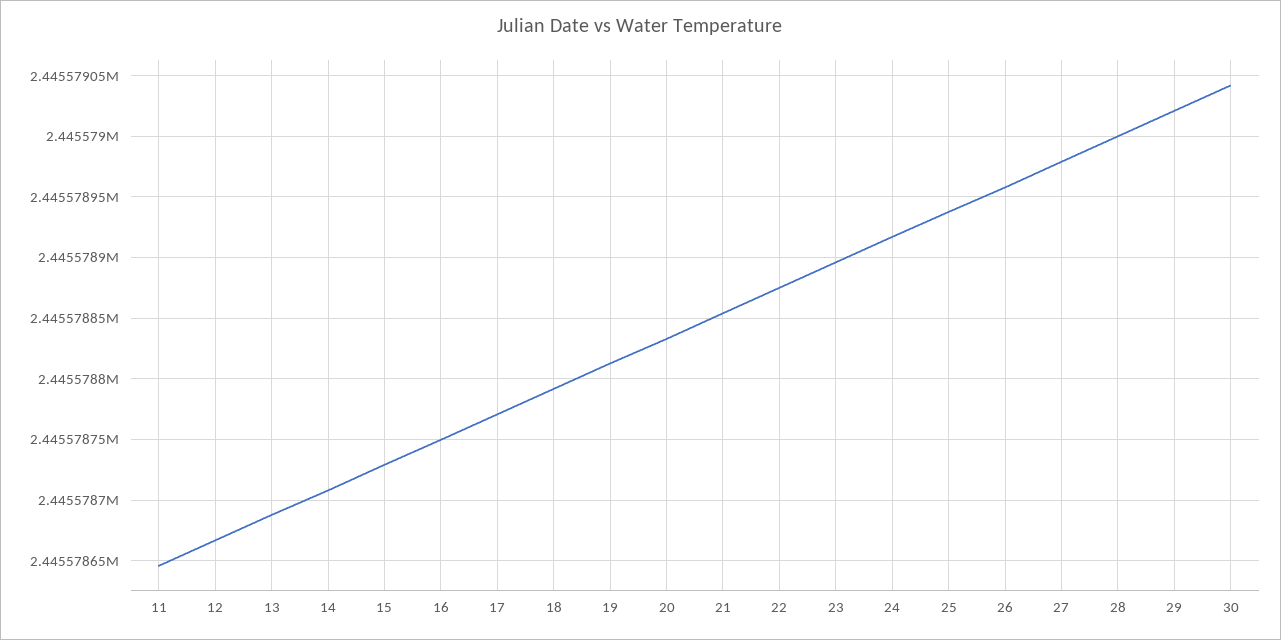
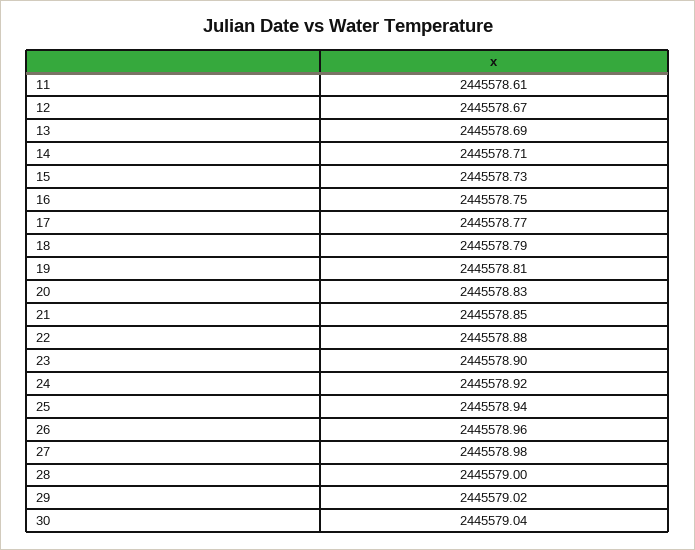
11: 2445578.645 -> 2445578.61

